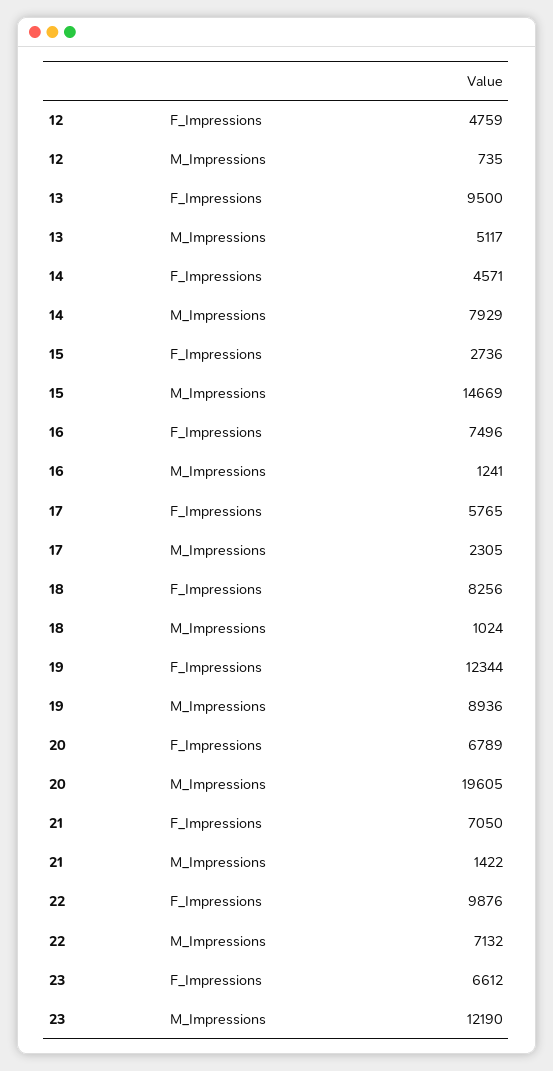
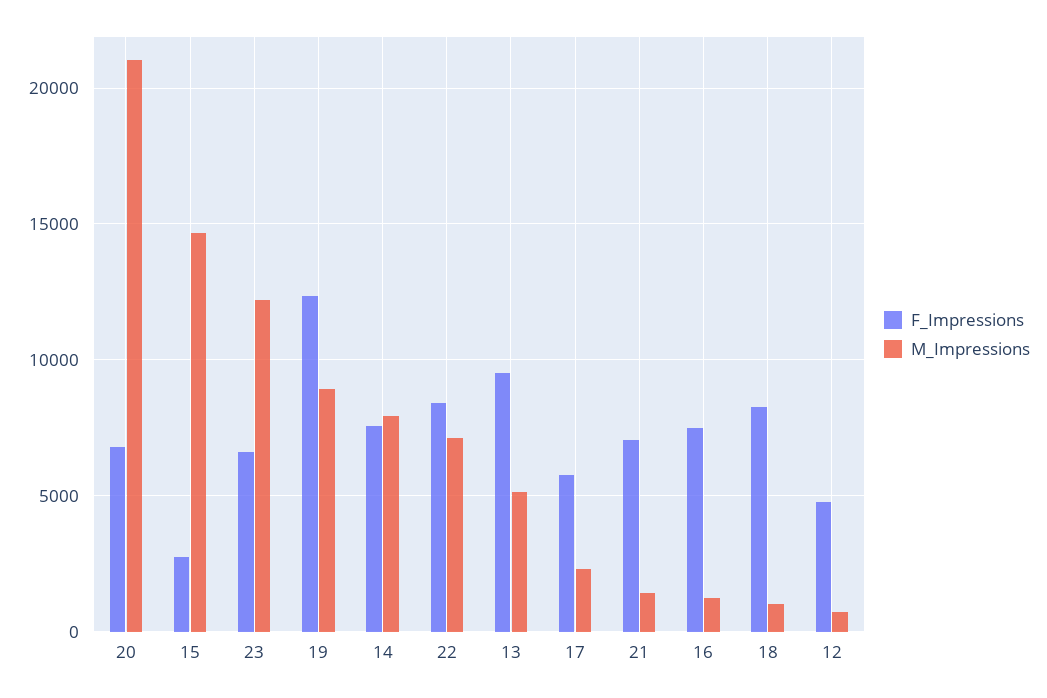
F_Impressions, 14: 4571 -> 7500
M_Impressions, 20: 19605 -> 21000
F_Impressions, 22: 9876 -> 8500

